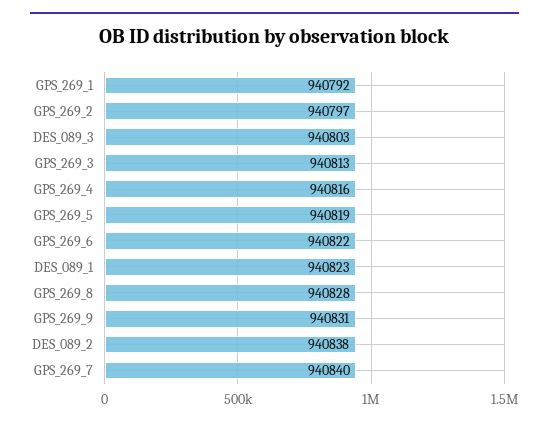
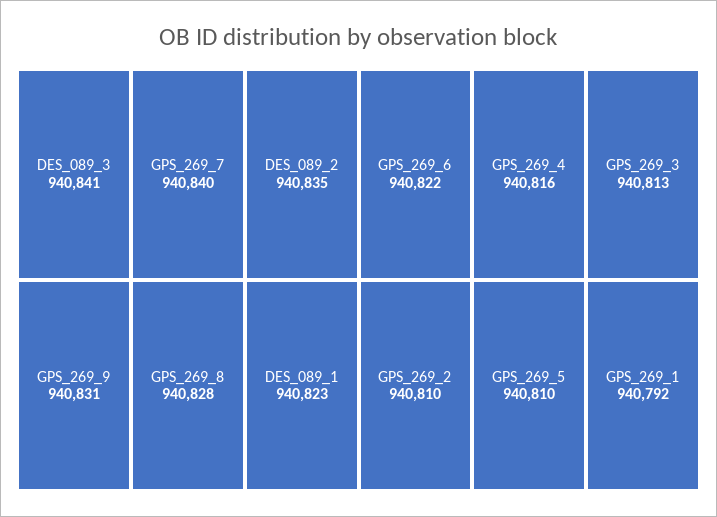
GPS_269_2: 940797 -> 940810
DES_089_3: 940803 -> 940841
GPS_269_5: 940819 -> 940810
DES_089_2: 940838 -> 940835

